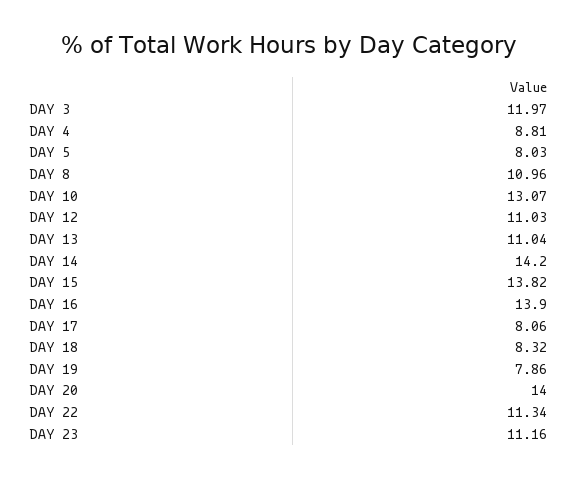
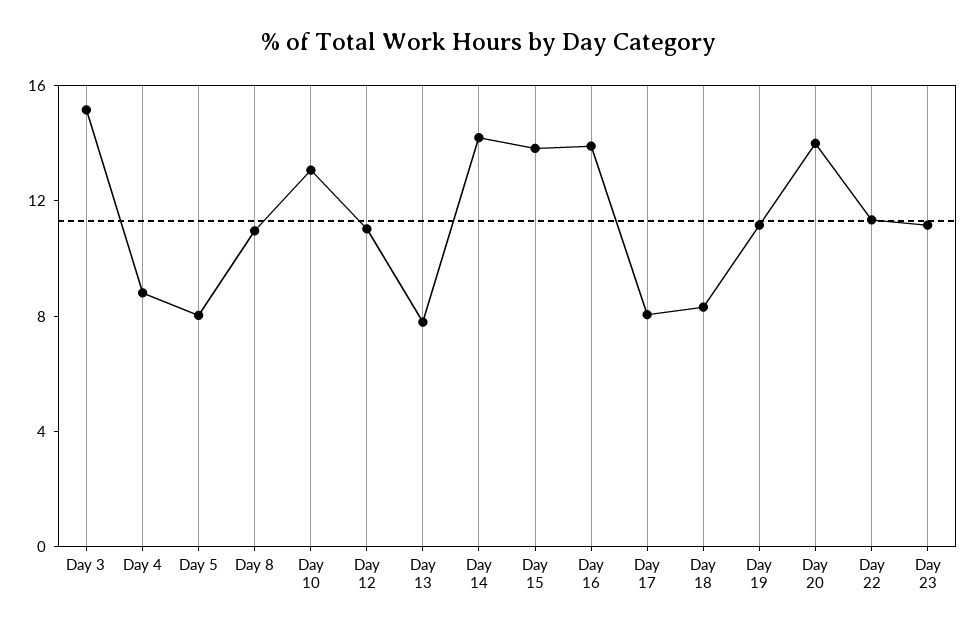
DAY 3: 11.97 -> 15
DAY 13: 11.04 -> 8
DAY 19: 7.86 -> 11

